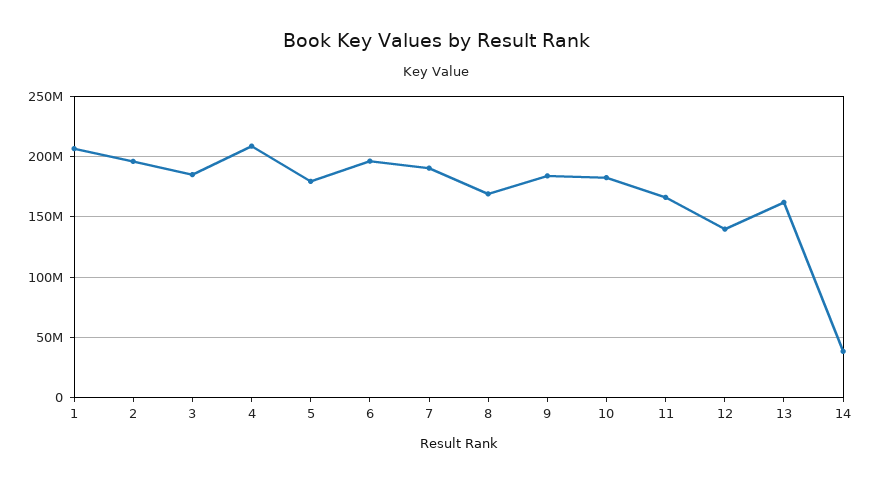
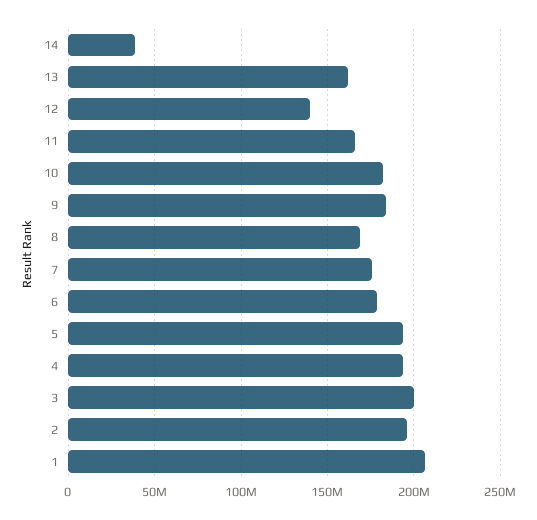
3: 185000000 -> 200000000
4: 210000000 -> 195000000
5: 180000000 -> 195000000
6: 195000000 -> 180000000
7: 190000000 -> 175000000

